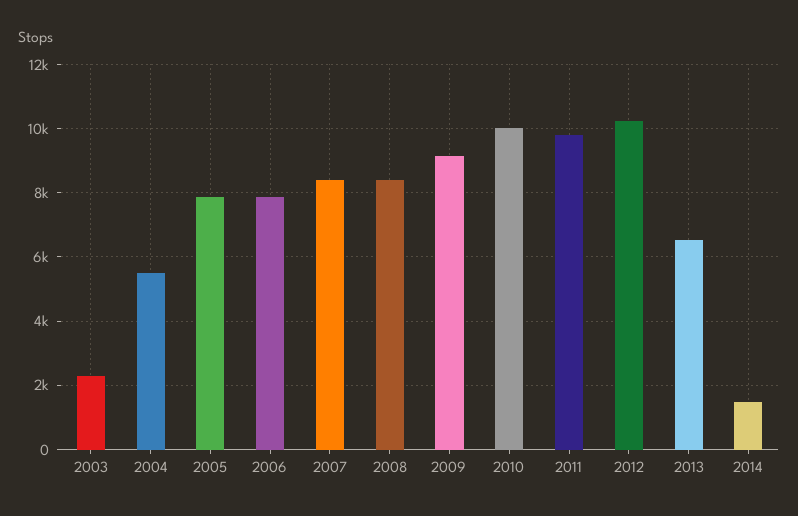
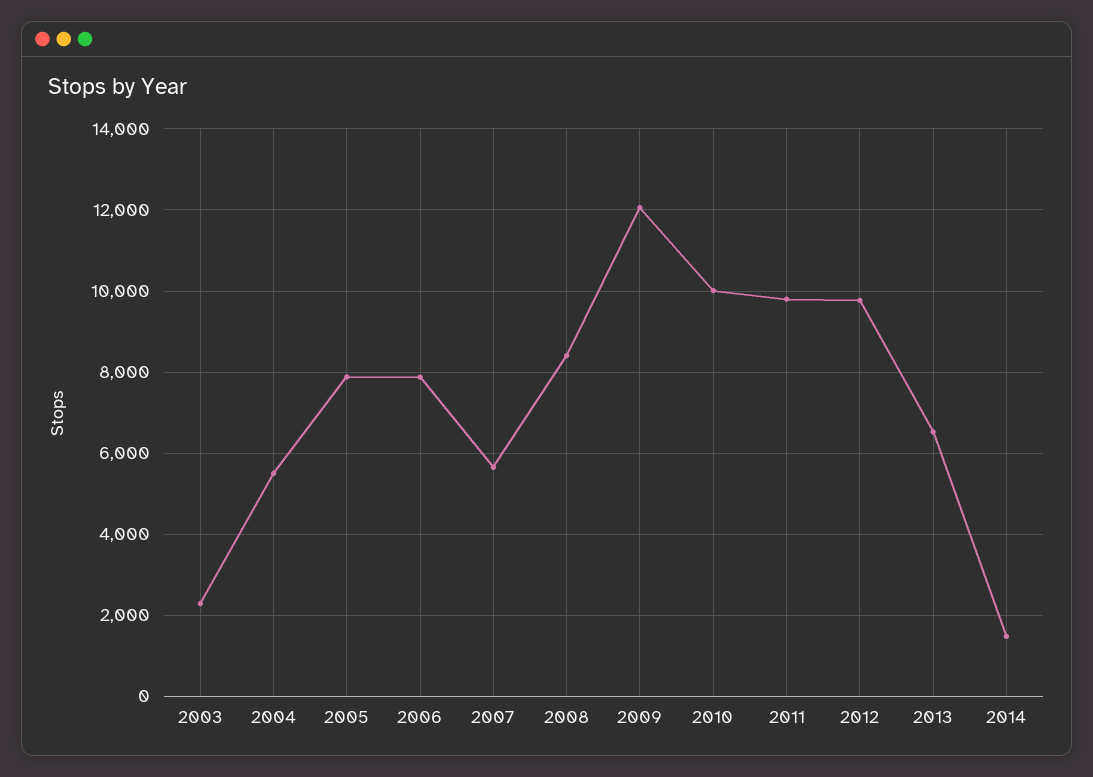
2007: 8400 -> 5600
2009: 9200 -> 12000
2012: 10200 -> 9800

